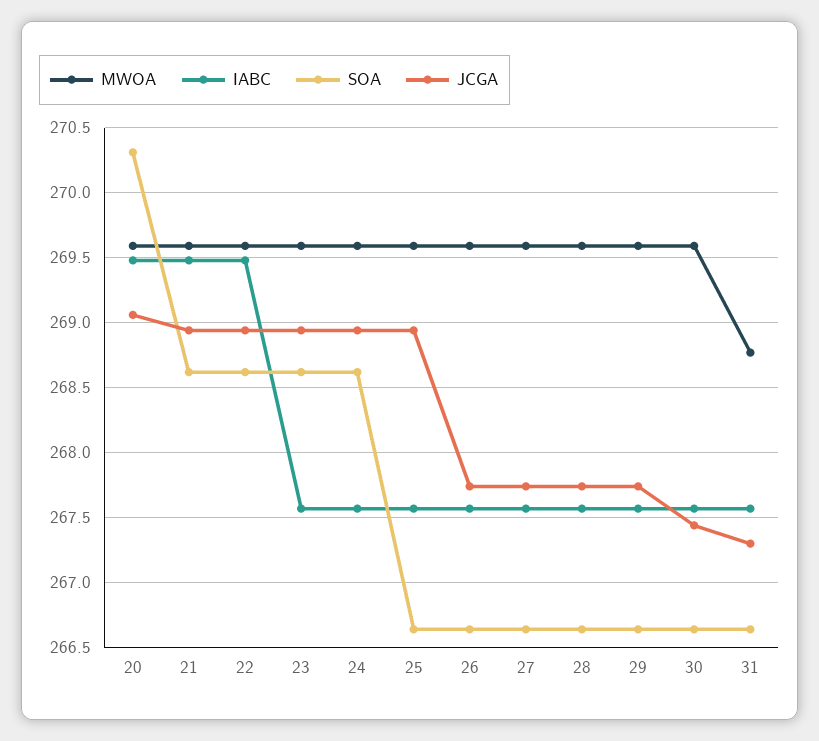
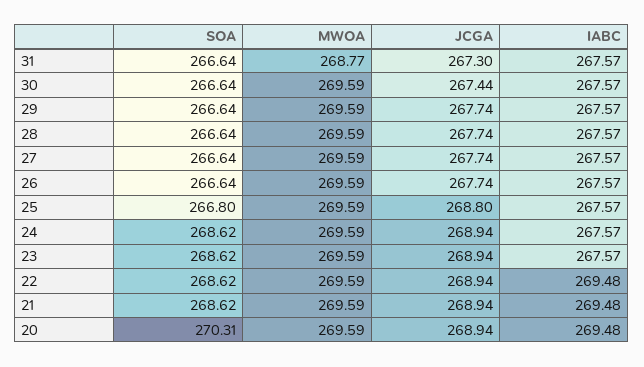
JCGA, 20: 269.05 -> 268.94
SOA, 25: 266.65 -> 266.8
JCGA, 25: 268.95 -> 268.8

